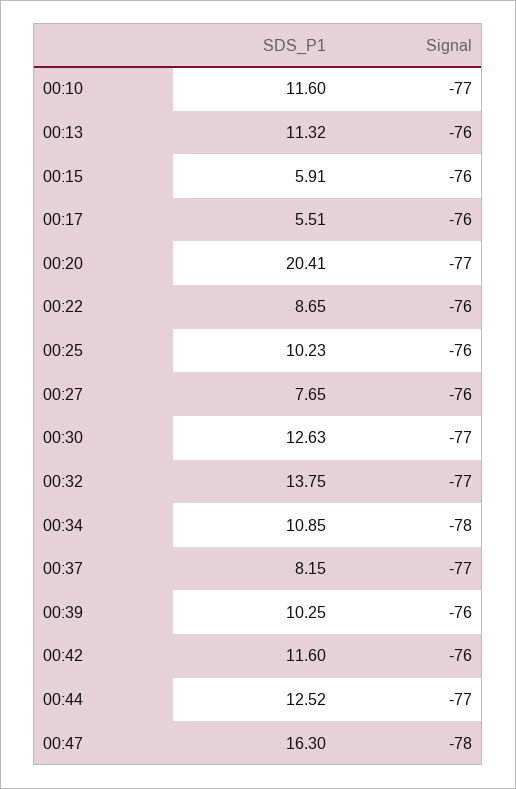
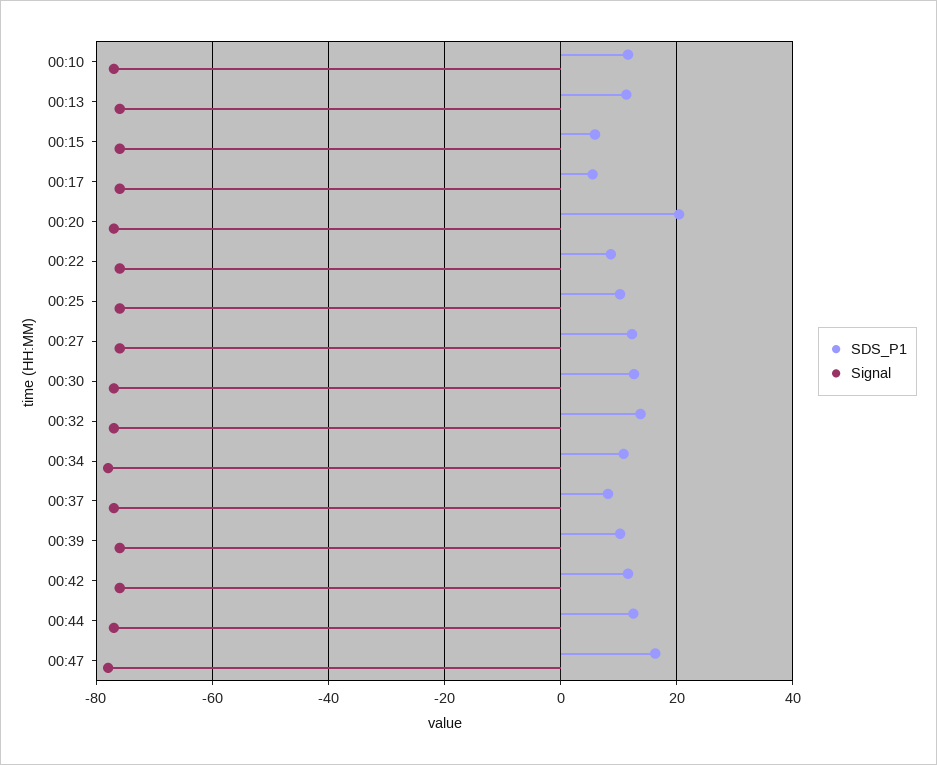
SDS_P1, 00:27: 7.65 -> 12

